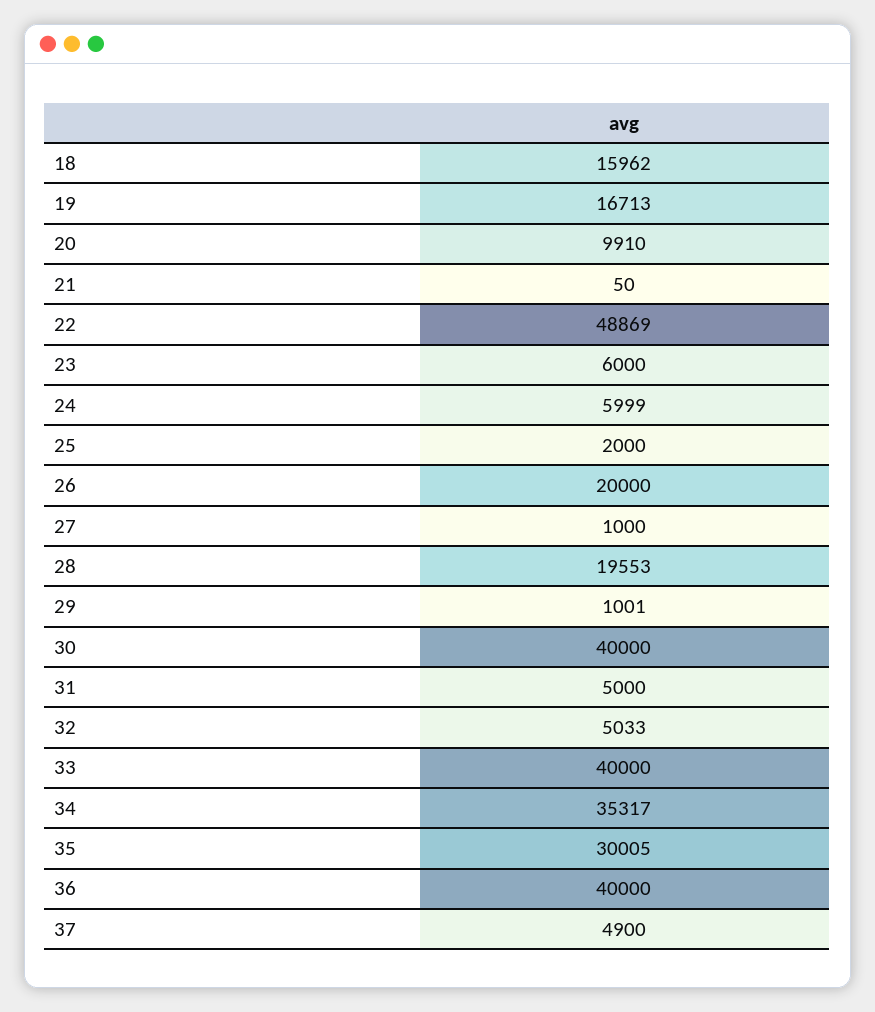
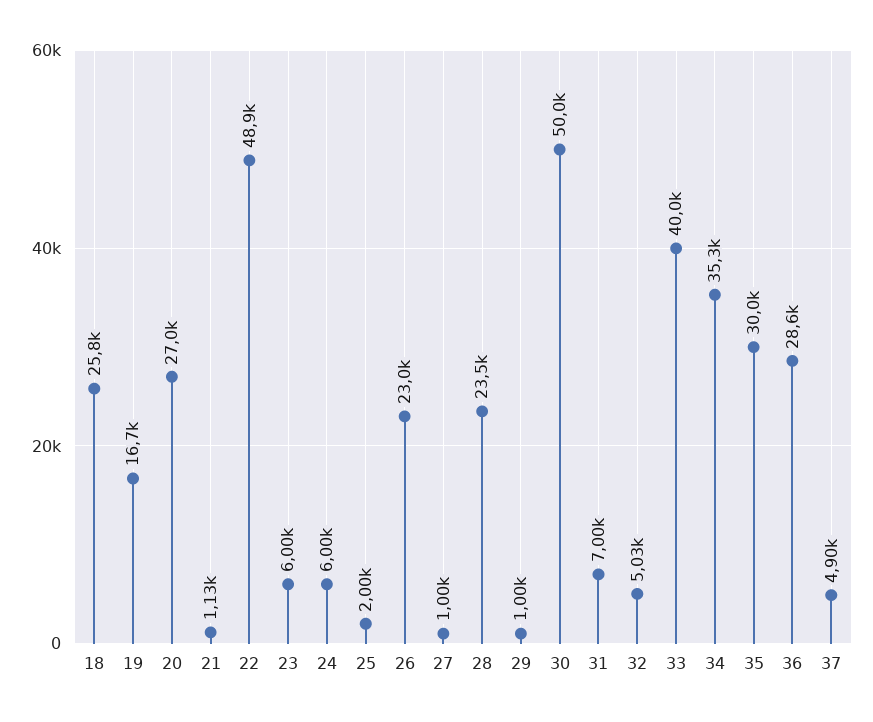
18: 15962 -> 25800
20: 9910 -> 27000
21: 50 -> 1130
26: 20000 -> 23000
28: 19553 -> 23500
30: 40000 -> 50000
31: 5000 -> 7000
36: 40000 -> 28600

